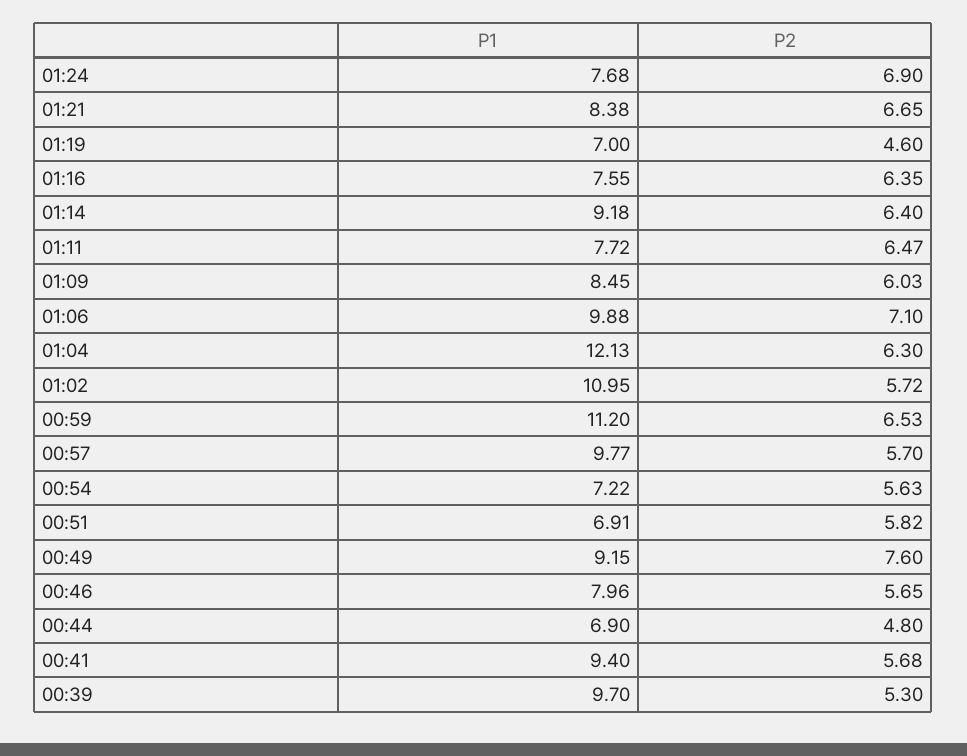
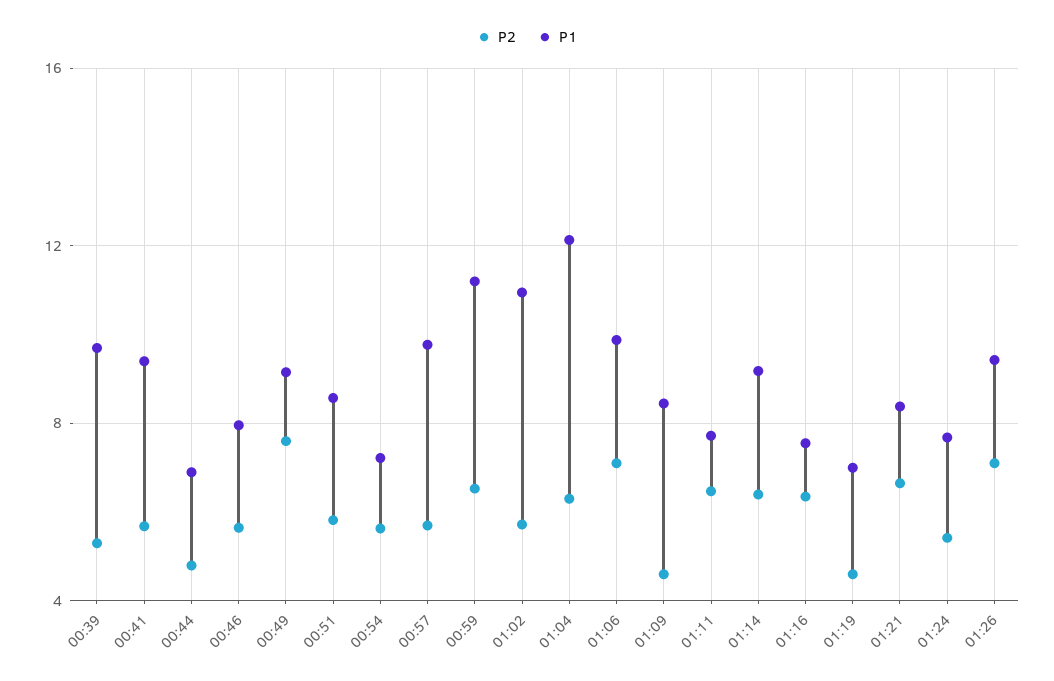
P2, 01:24: 6.9 -> 5.5
P2, 01:09: 6.03 -> 4.5
P1, 00:51: 6.91 -> 8.5
P2, 01:26: none -> 7
P1, 01:26: none -> 9.5

